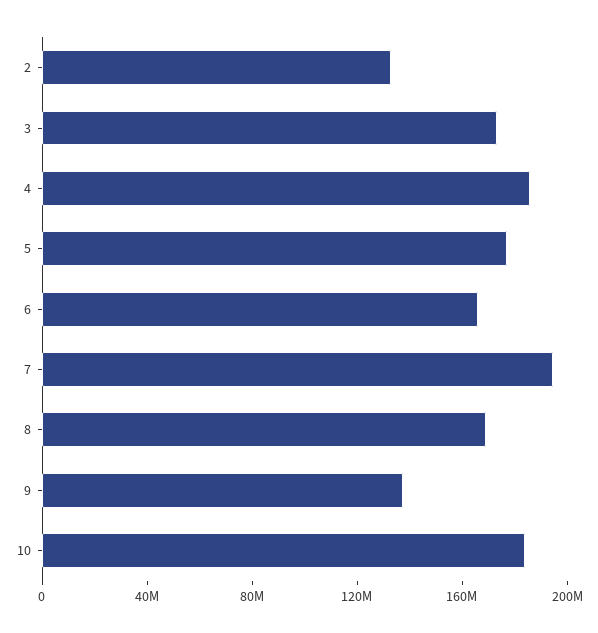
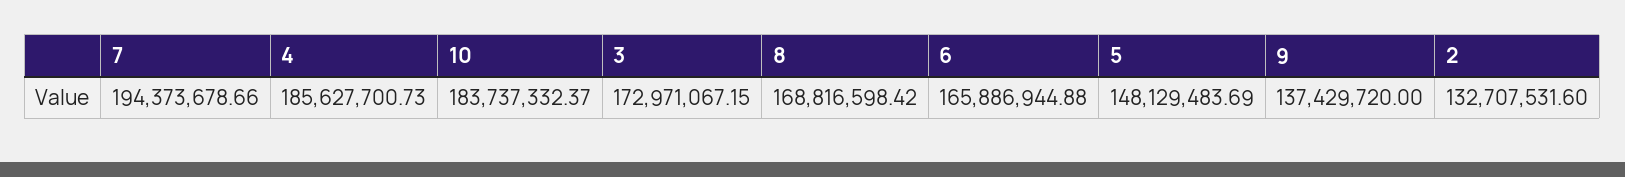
5: 180000000 -> 148129483.69

